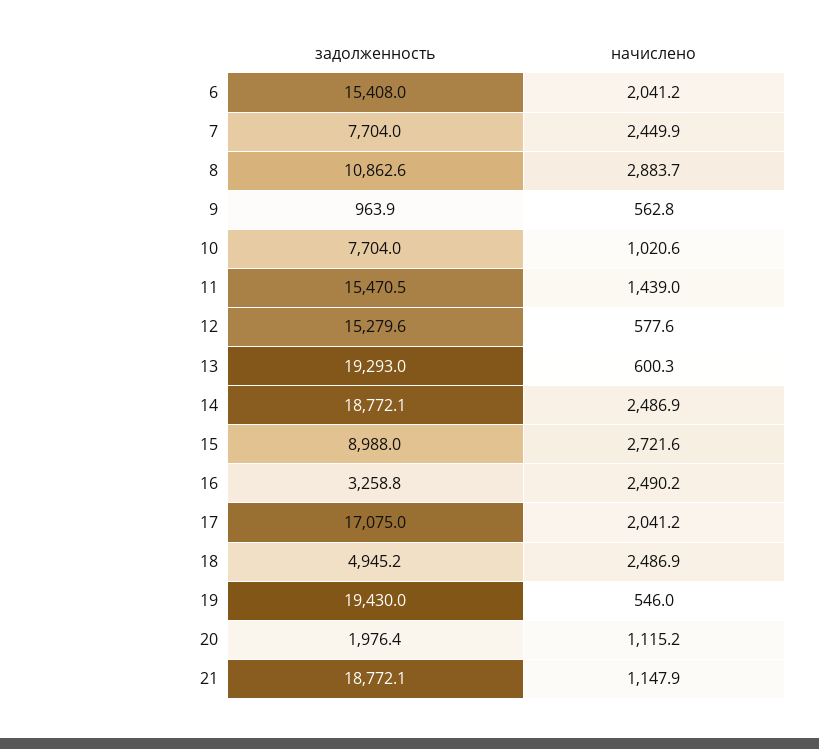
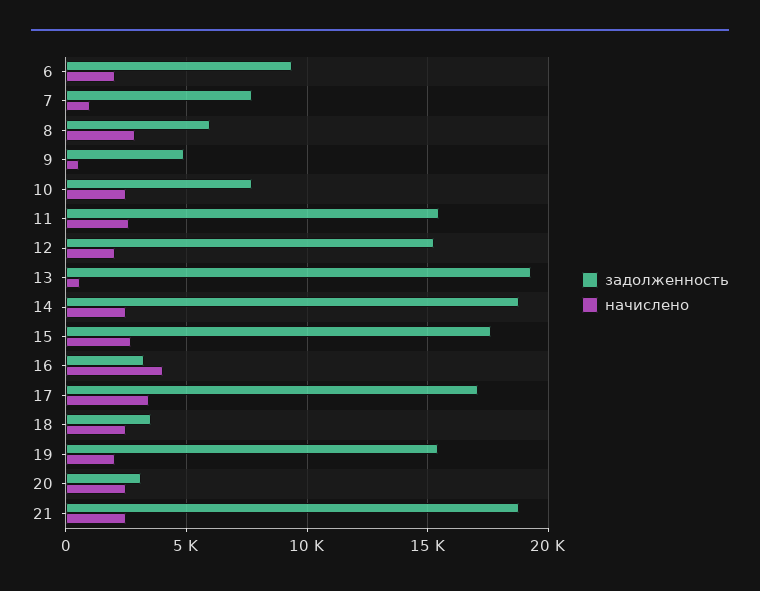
задолженность, 6: 15408 -> 9500
начислено, 7: 2449.9 -> 1000
задолженность, 8: 10862.6 -> 6000
задолженность, 9: 963.9 -> 5000
начислено, 10: 1020.6 -> 2500
начислено, 11: 1439 -> 2500
начислено, 12: 577.6 -> 2000
задолженность, 15: 8988 -> 17500
начислено, 16: 2490.2 -> 4000
начислено, 17: 2041.2 -> 3500
задолженность, 18: 4945.2 -> 3500
задолженность, 19: 19430 -> 15500
начислено, 19: 546 -> 2000
задолженность, 20: 1976.4 -> 3000
начислено, 20: 1115.2 -> 2500
начислено, 21: 1147.9 -> 2500

